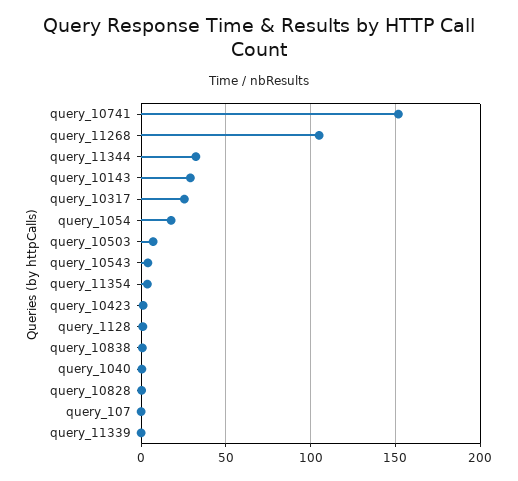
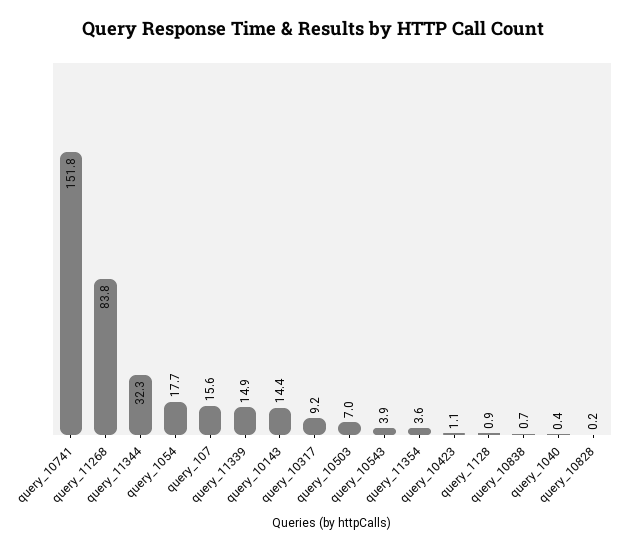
query_11268: 105 -> 83.8
query_10143: 30 -> 14.4
query_10317: 25 -> 9.2
query_107: 0 -> 15.6
query_11339: 0 -> 14.9

